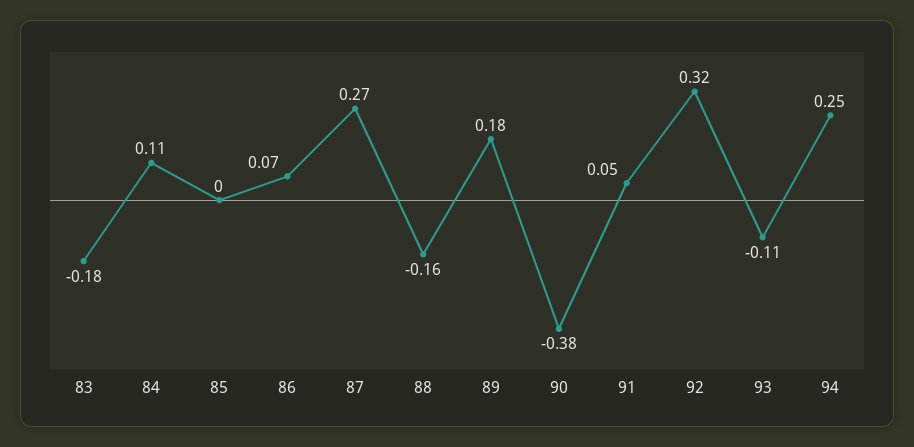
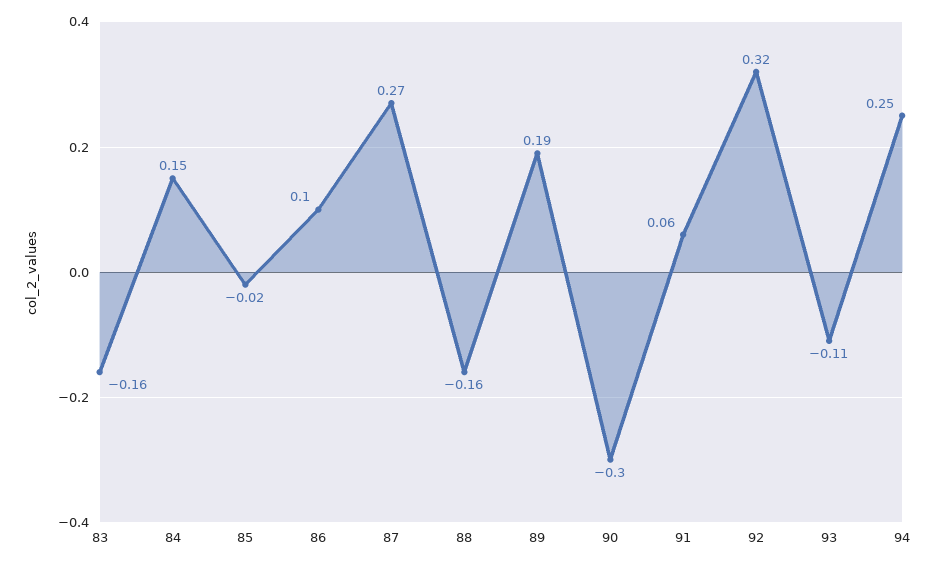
83: -0.18 -> -0.16
84: 0.11 -> 0.15
85: 0 -> -0.02
86: 0.07 -> 0.1
89: 0.18 -> 0.19
90: -0.38 -> -0.3
91: 0.05 -> 0.06

